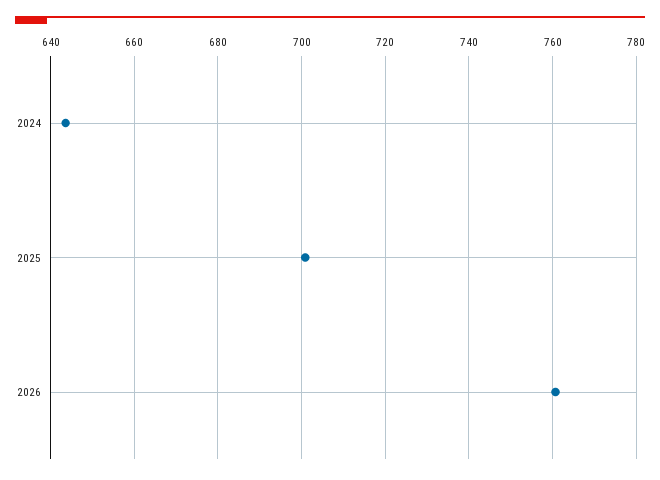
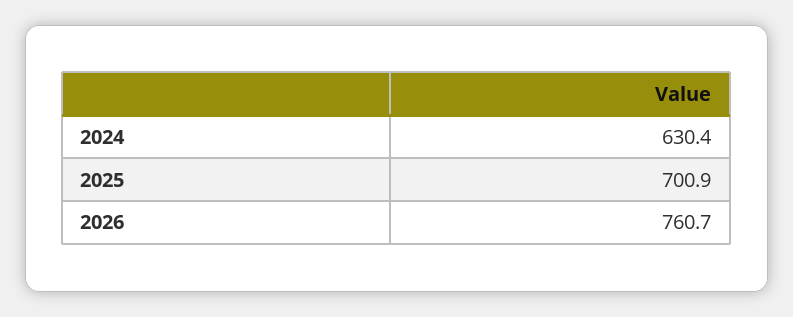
2024: 644 -> 630.4

